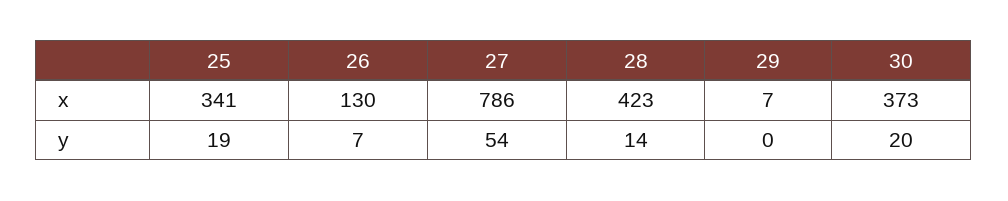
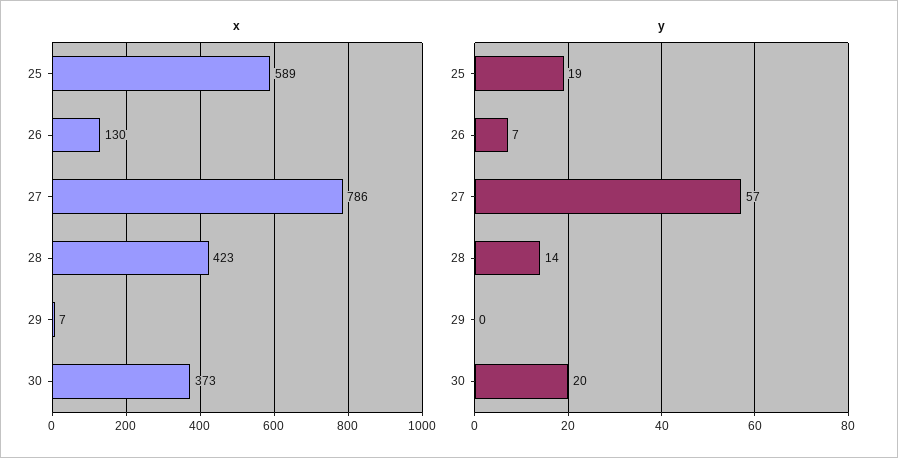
x, 25: 341 -> 589
y, 27: 54 -> 57

